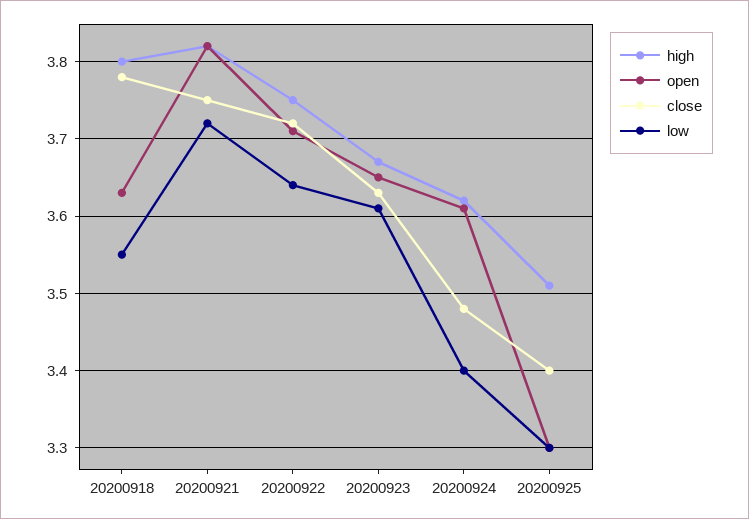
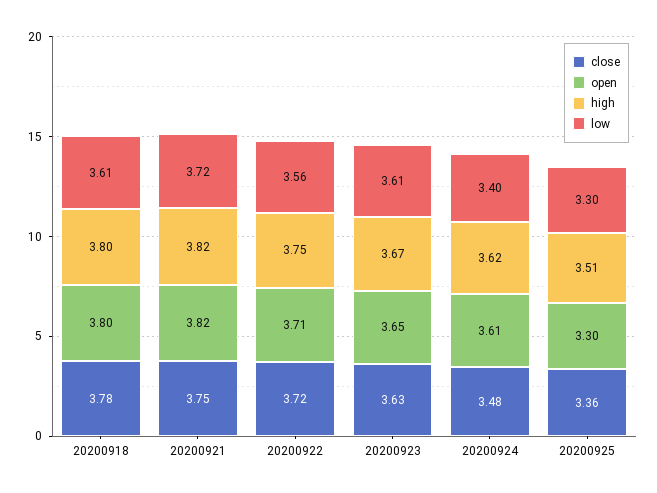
open, 20200918: 3.63 -> 3.8
low, 20200918: 3.55 -> 3.61
low, 20200922: 3.64 -> 3.56
close, 20200925: 3.4 -> 3.36

